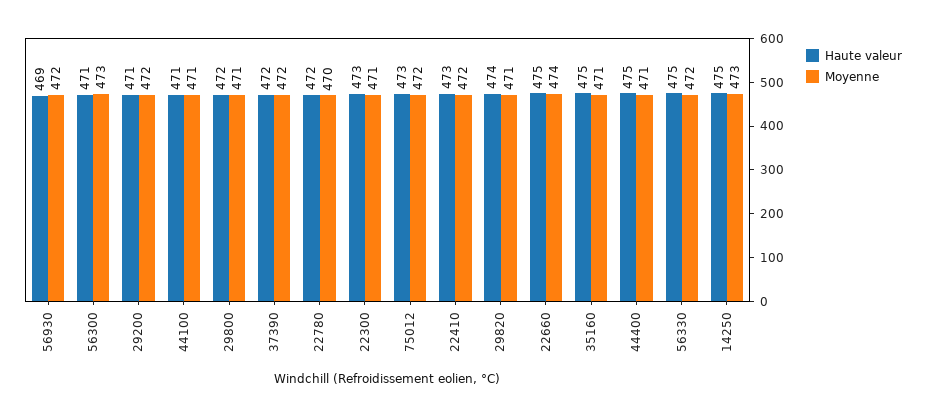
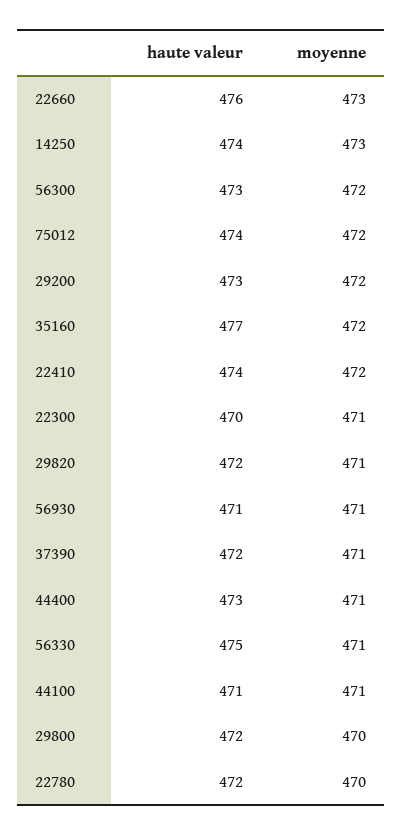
Haute valeur, 56930: 469 -> 471
Moyenne, 56930: 472 -> 471
Haute valeur, 56300: 471 -> 473
Moyenne, 56300: 473 -> 472
Haute valeur, 29200: 471 -> 473
Moyenne, 29800: 471 -> 470
Moyenne, 37390: 472 -> 471
Haute valeur, 22300: 473 -> 470
Haute valeur, 75012: 473 -> 474
Haute valeur, 22410: 473 -> 474
Haute valeur, 29820: 474 -> 472
Haute valeur, 22660: 475 -> 476
Moyenne, 22660: 474 -> 473
Haute valeur, 35160: 475 -> 477
Moyenne, 35160: 471 -> 472
Haute valeur, 44400: 475 -> 473
Moyenne, 56330: 472 -> 471
Haute valeur, 14250: 475 -> 474

